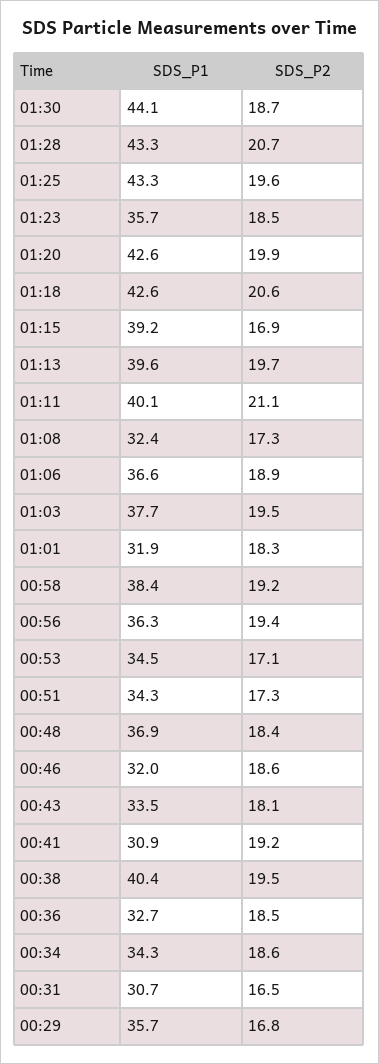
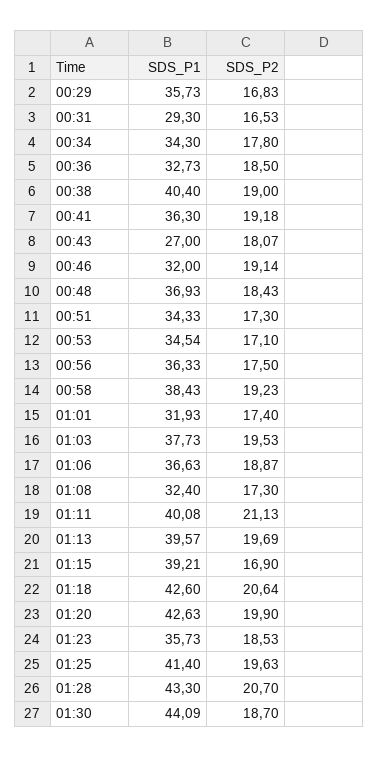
SDS_P1, 01:25: 43.3 -> 41.4
SDS_P2, 01:01: 18.3 -> 17.4
SDS_P2, 00:56: 19.4 -> 17.5
SDS_P2, 00:46: 18.6 -> 19.14
SDS_P1, 00:43: 33.5 -> 27
SDS_P1, 00:41: 30.9 -> 36.3
SDS_P2, 00:38: 19.5 -> 19
SDS_P2, 00:34: 18.6 -> 17.8
SDS_P1, 00:31: 30.7 -> 29.3

